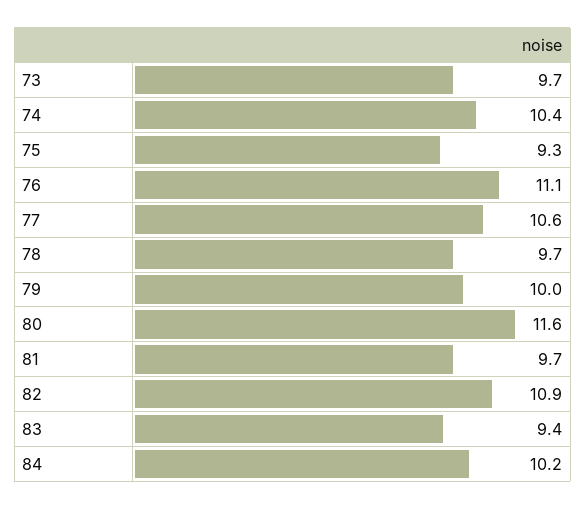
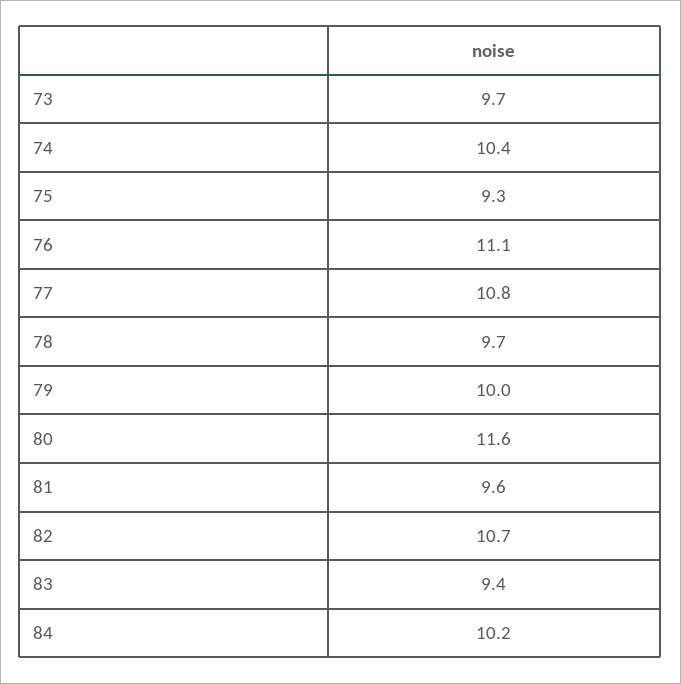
77: 10.6 -> 10.8
81: 9.7 -> 9.6
82: 10.9 -> 10.7

